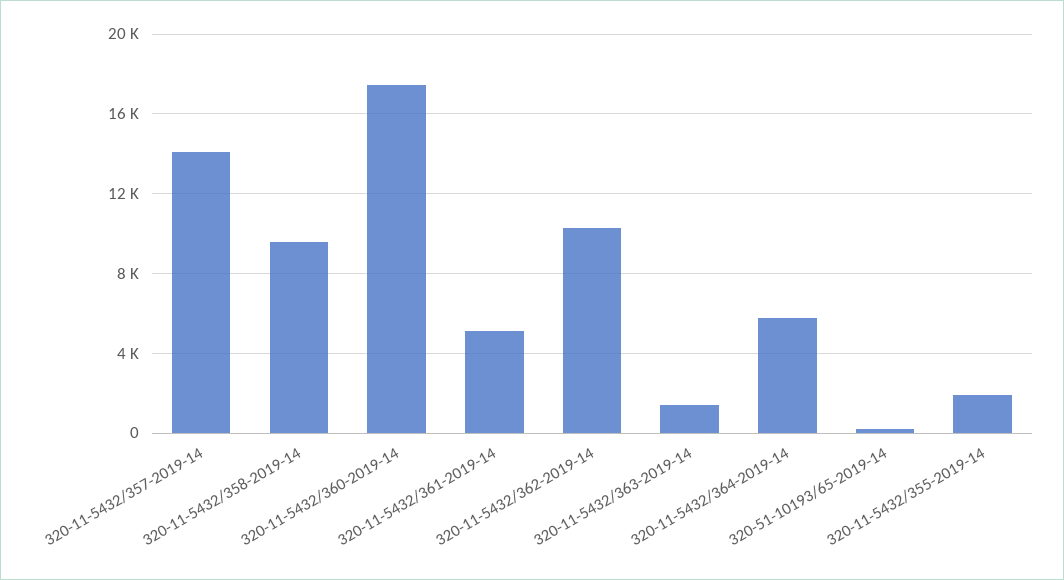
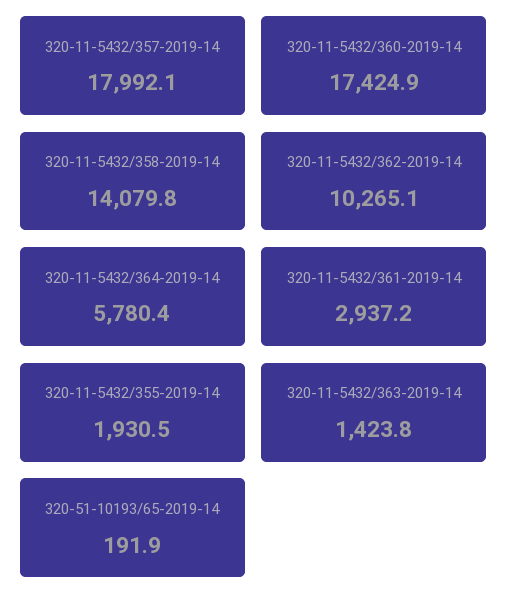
320-11-5432/357-2019-14: 14000 -> 17992.1
320-11-5432/358-2019-14: 9500 -> 14079.8
320-11-5432/361-2019-14: 5000 -> 2937.2

